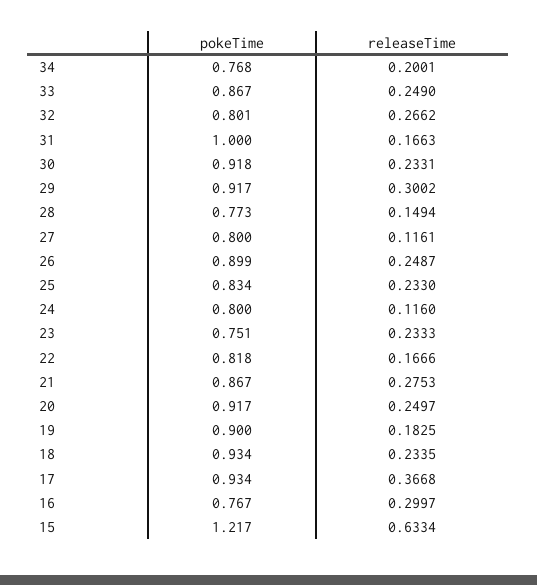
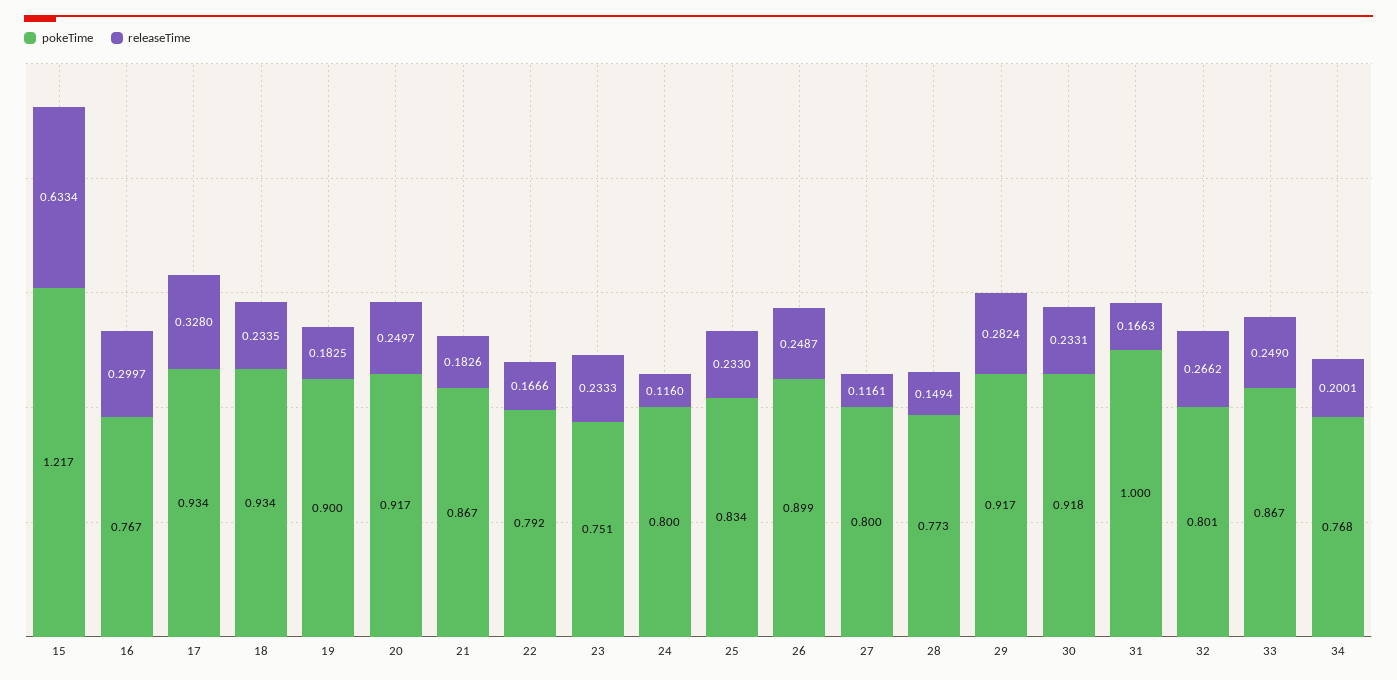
releaseTime, 29: 0.3002 -> 0.2824
pokeTime, 22: 0.818 -> 0.792
releaseTime, 21: 0.2753 -> 0.1826
releaseTime, 17: 0.3668 -> 0.328

